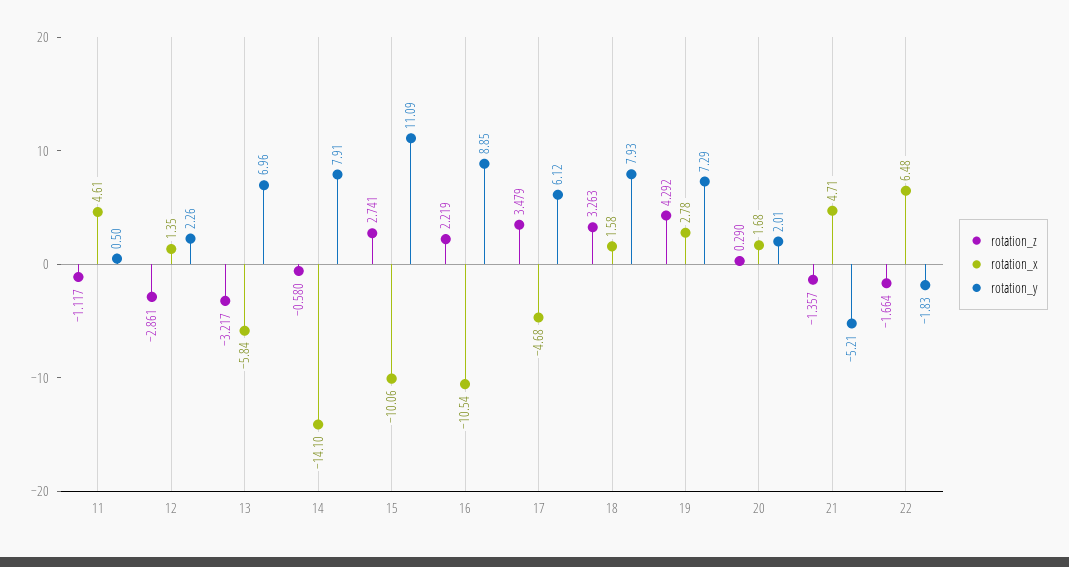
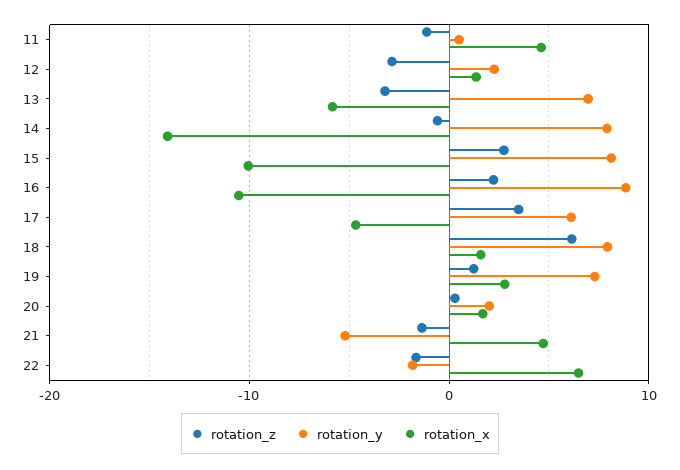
rotation_y, 15: 11.09 -> 8
rotation_z, 18: 3.263 -> 6
rotation_z, 19: 4.292 -> 1

